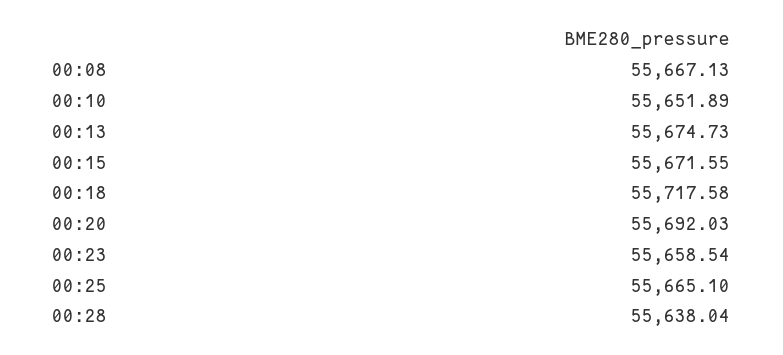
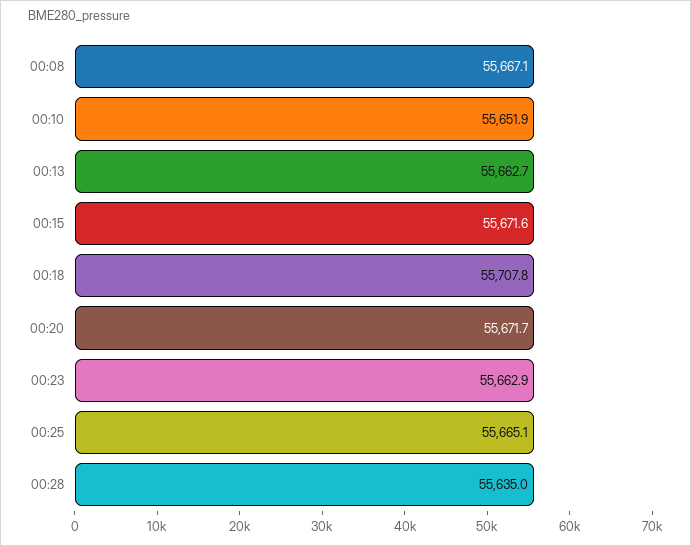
00:13: 55674.73 -> 55662.7
00:18: 55717.58 -> 55707.8
00:20: 55692.03 -> 55671.7
00:23: 55658.54 -> 55662.9
00:28: 55638.04 -> 55635

